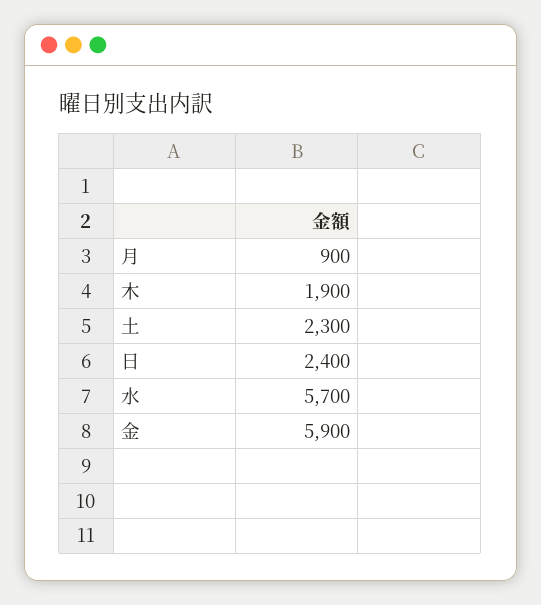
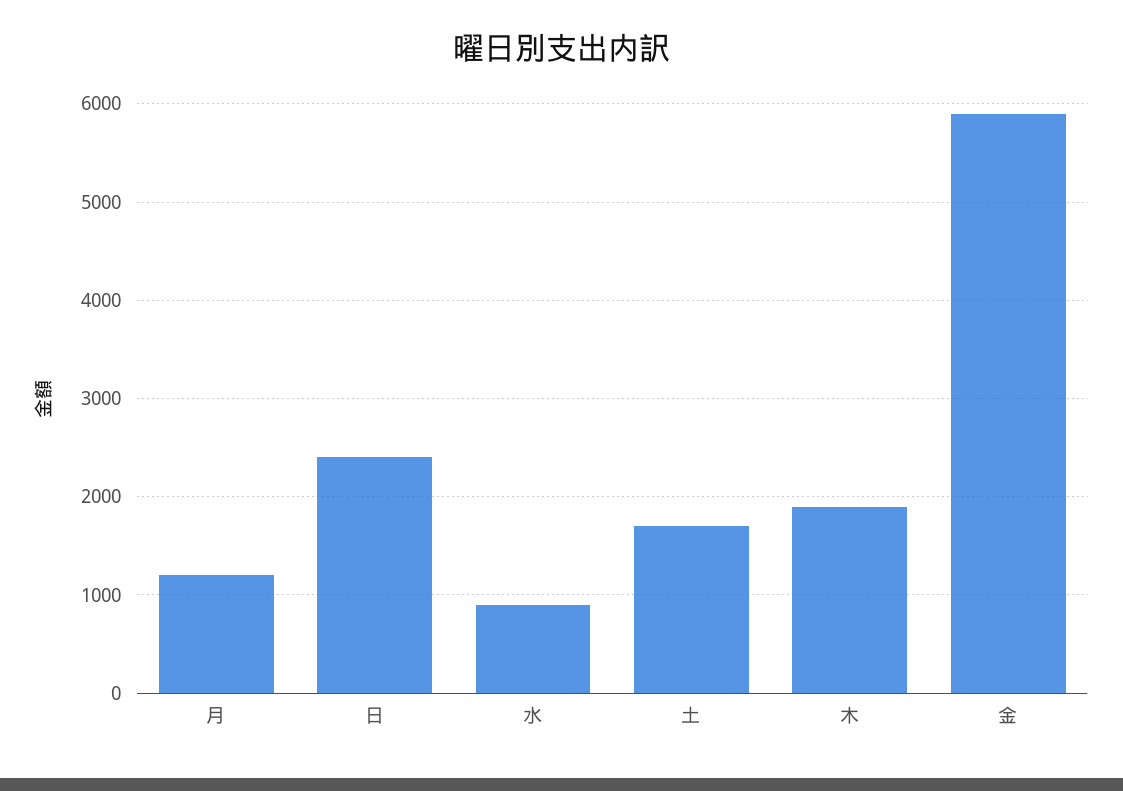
月: 900 -> 1200
土: 2300 -> 1700
水: 5700 -> 900

